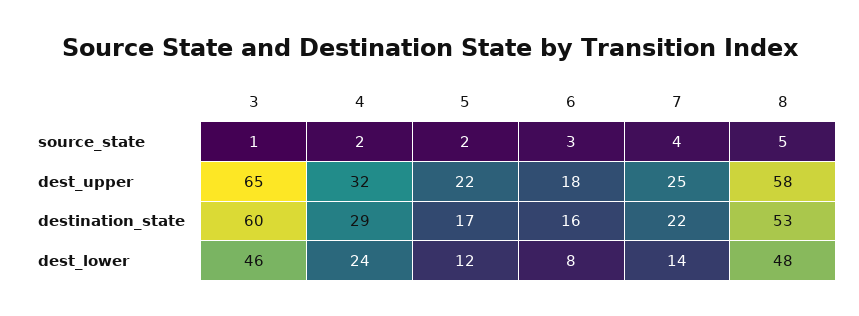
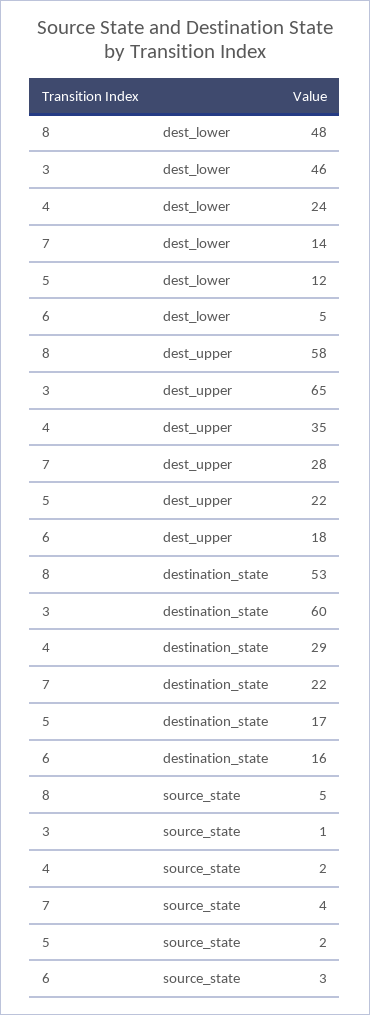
4, dest_upper: 32 -> 35
7, dest_upper: 25 -> 28
6, dest_lower: 8 -> 5

